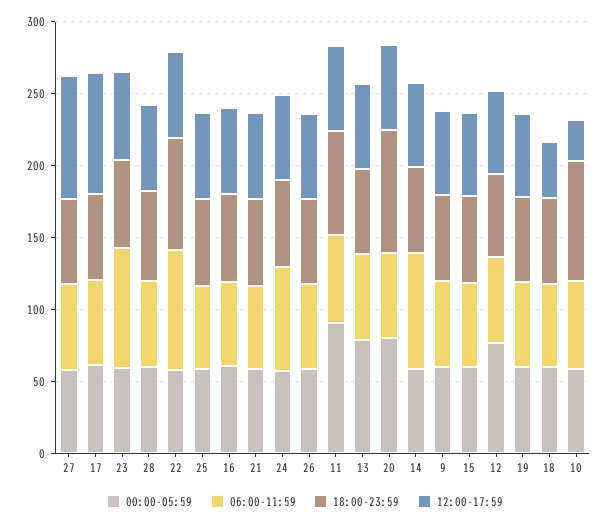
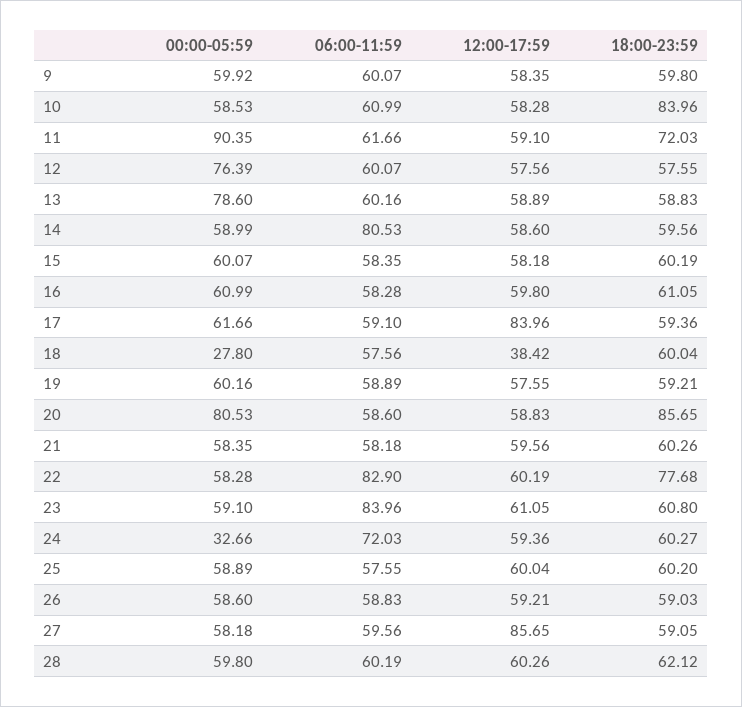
00:00-05:59, 24: 60 -> 32.66
00:00-05:59, 18: 60 -> 27.8
12:00-17:59, 10: 30 -> 58.28

